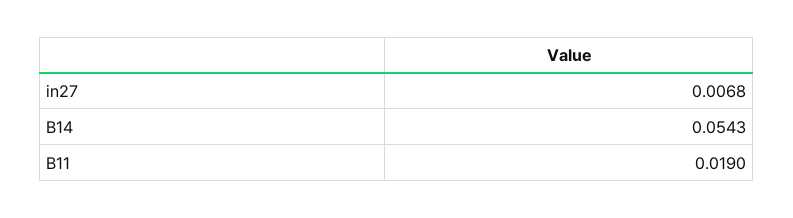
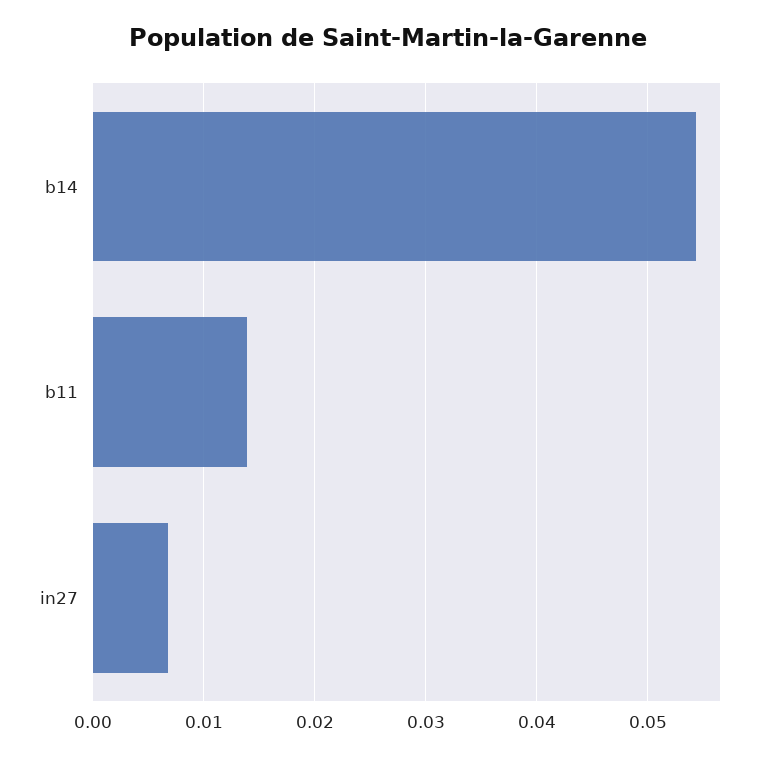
B11: 0.019 -> 0.014

